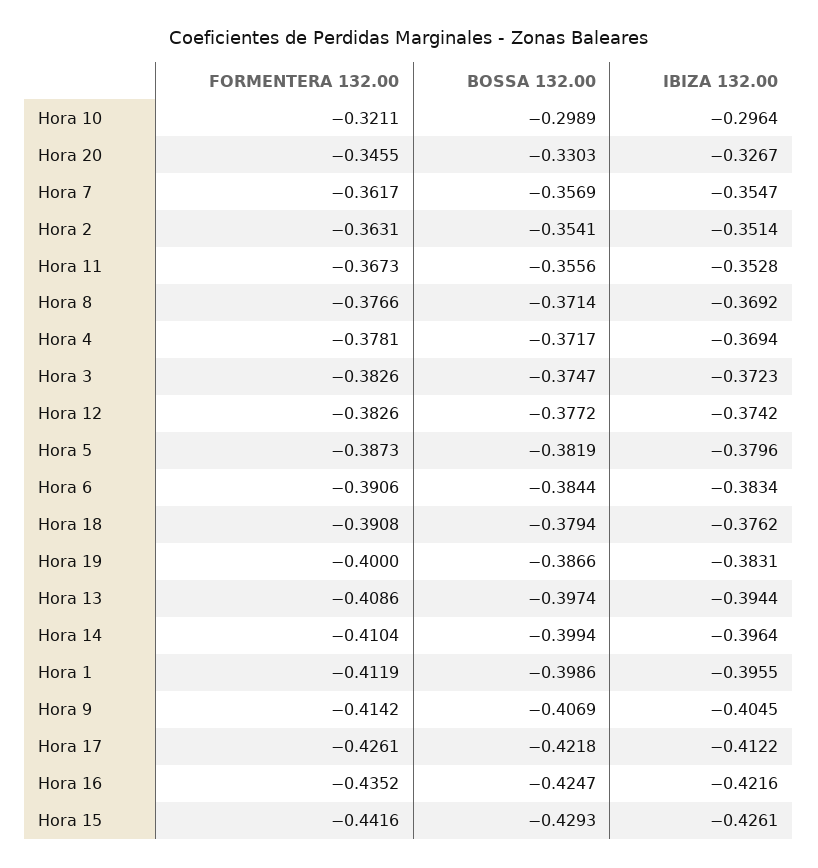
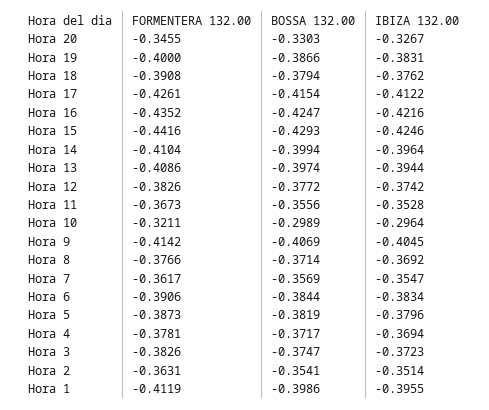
BOSSA 132.00, Hora 17: -0.4218 -> -0.4154
IBIZA 132.00, Hora 15: -0.4261 -> -0.4246

